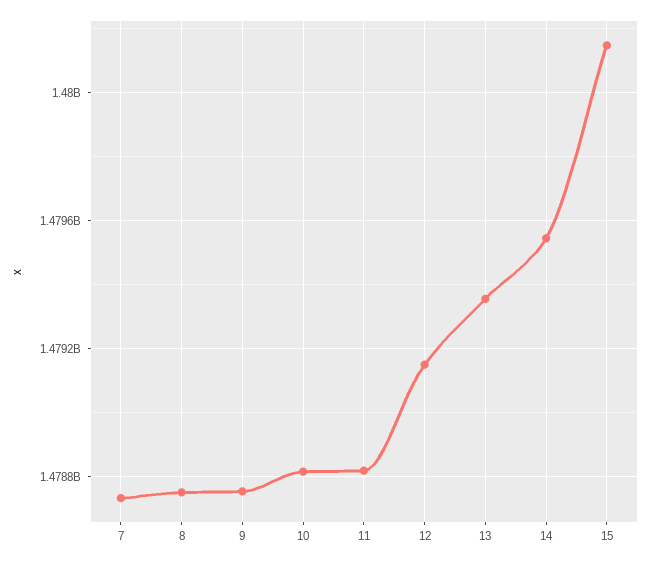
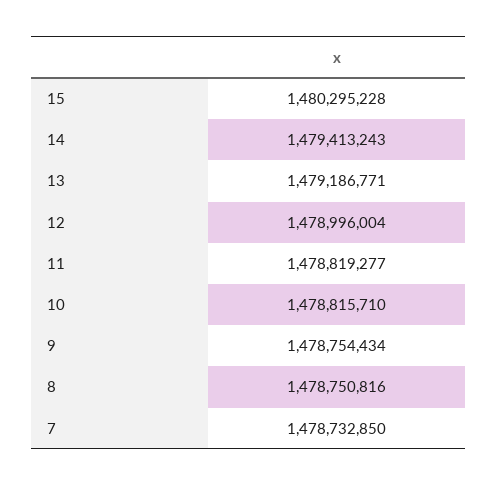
12: 1479150000 -> 1478996004
13: 1479350000 -> 1479186771
14: 1479550000 -> 1479413243
15: 1480150000 -> 1480295228

